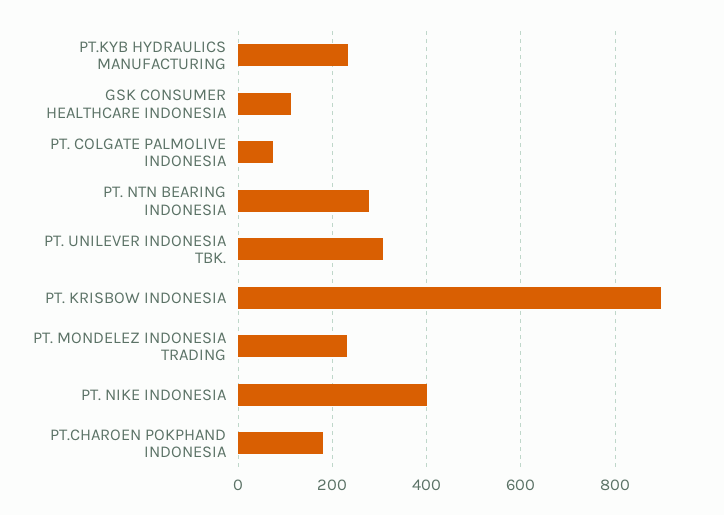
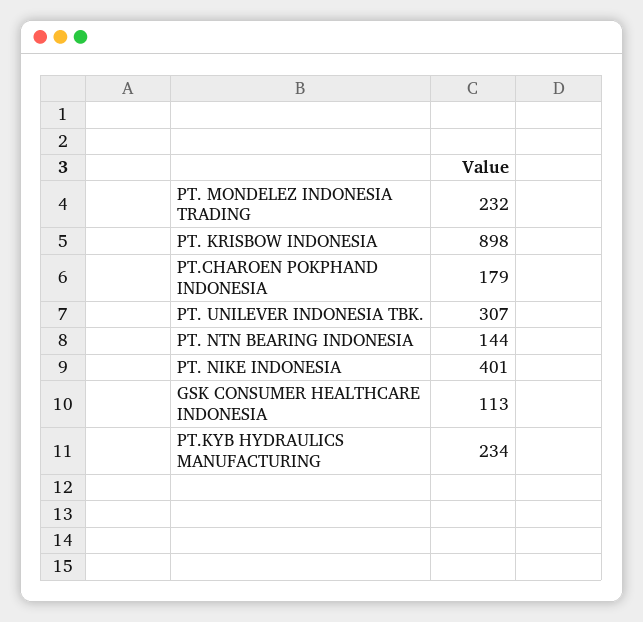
PT. COLGATE PALMOLIVE INDONESIA: 80 -> none
PT. NTN BEARING INDONESIA: 280 -> 144

